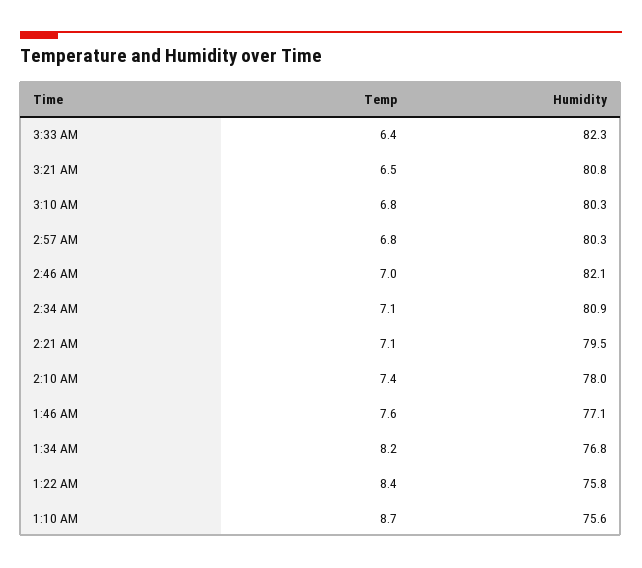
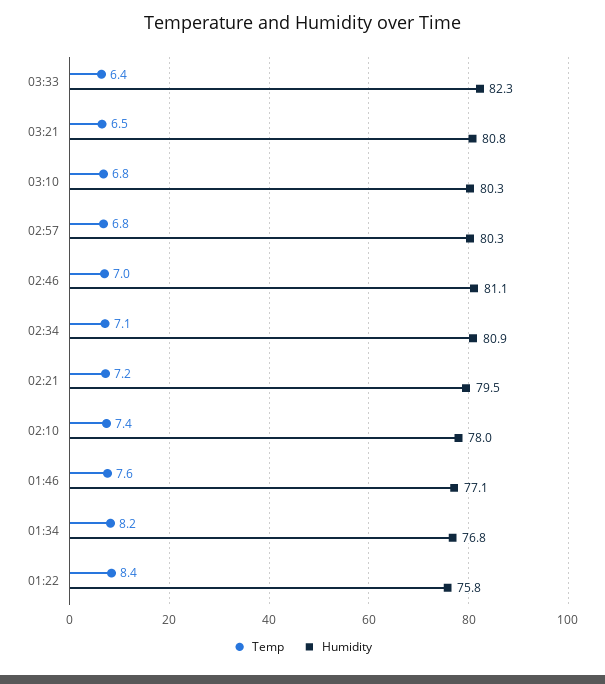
Humidity, 2:46 AM: 82.1 -> 81.1
Temp, 2:21 AM: 7.1 -> 7.2
Temp, 1:10 AM: 8.7 -> none
Humidity, 1:10 AM: 75.6 -> none

